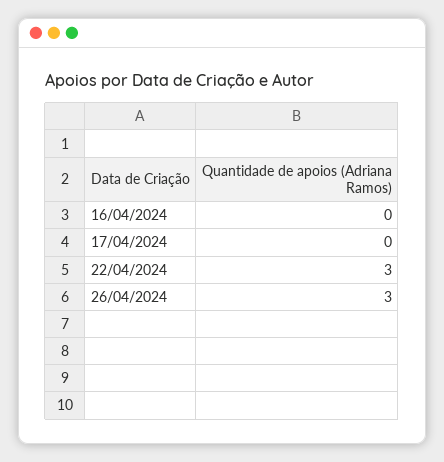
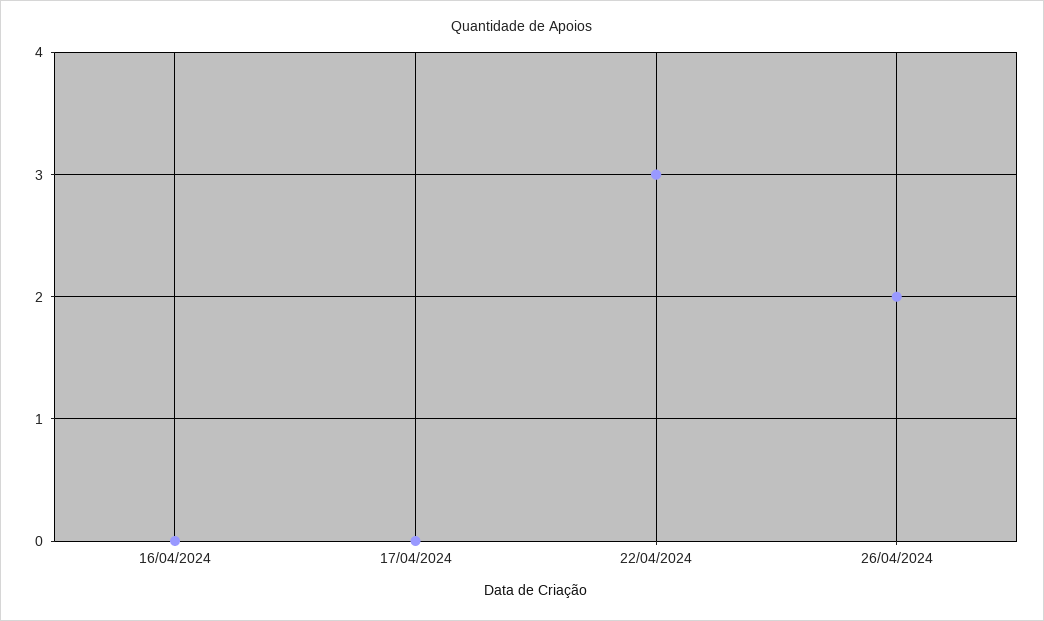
26/04/2024: 3 -> 2

